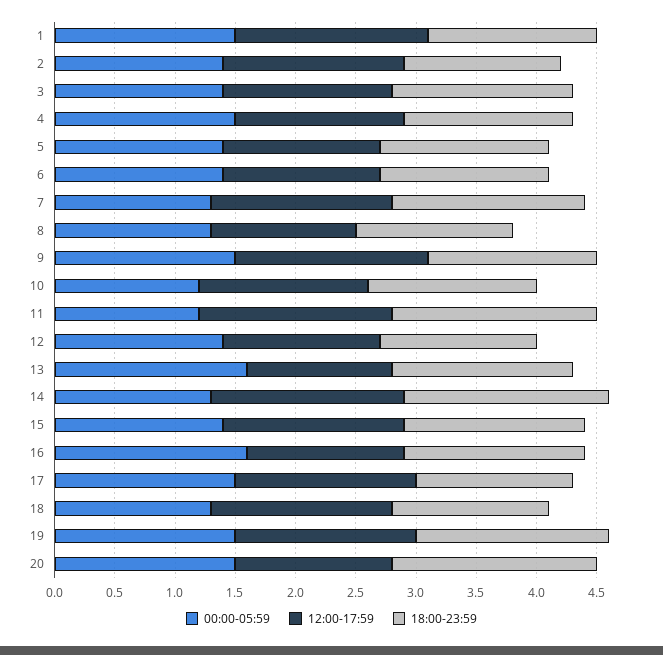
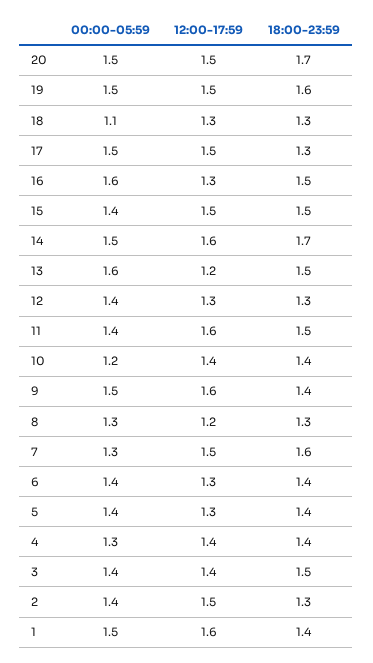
00:00-05:59, 4: 1.5 -> 1.3
00:00-05:59, 11: 1.2 -> 1.4
18:00-23:59, 11: 1.7 -> 1.5
00:00-05:59, 14: 1.3 -> 1.5
00:00-05:59, 18: 1.3 -> 1.1
12:00-17:59, 18: 1.5 -> 1.3
12:00-17:59, 20: 1.3 -> 1.5

